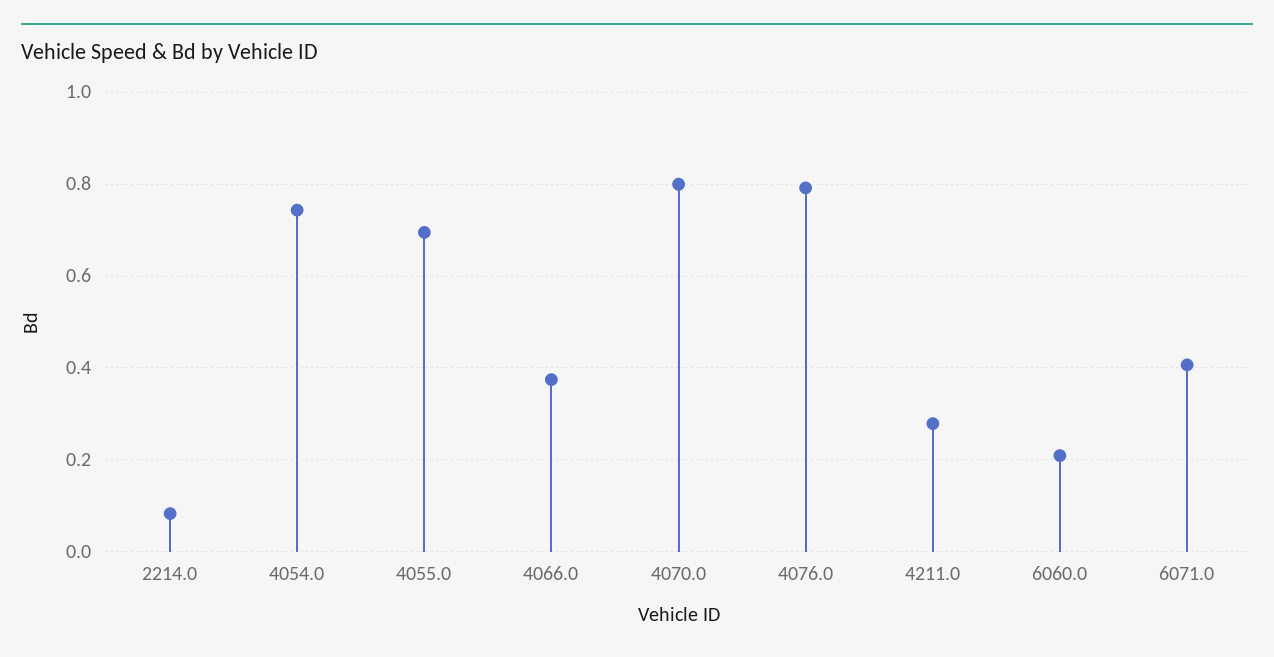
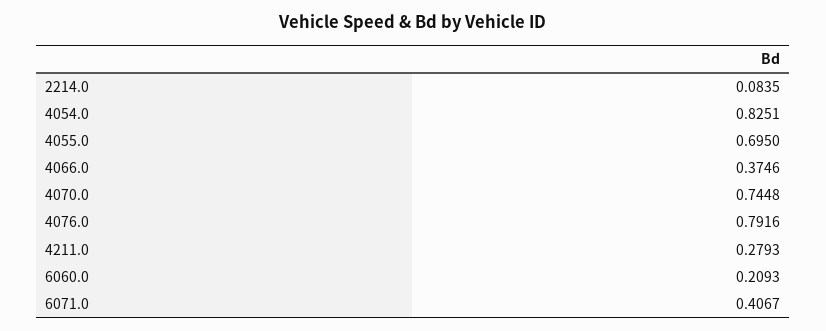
4054.0: 0.74 -> 0.8251
4070.0: 0.8 -> 0.7448

